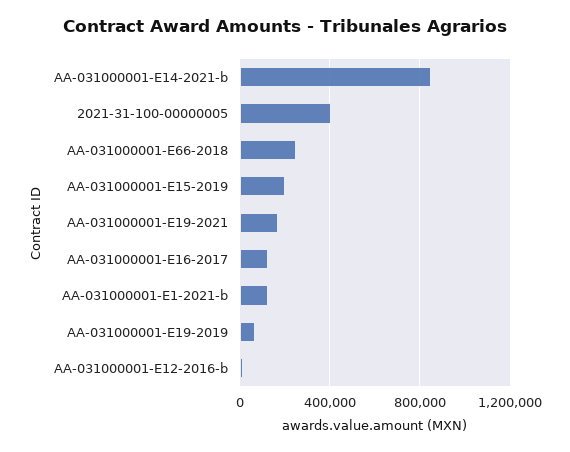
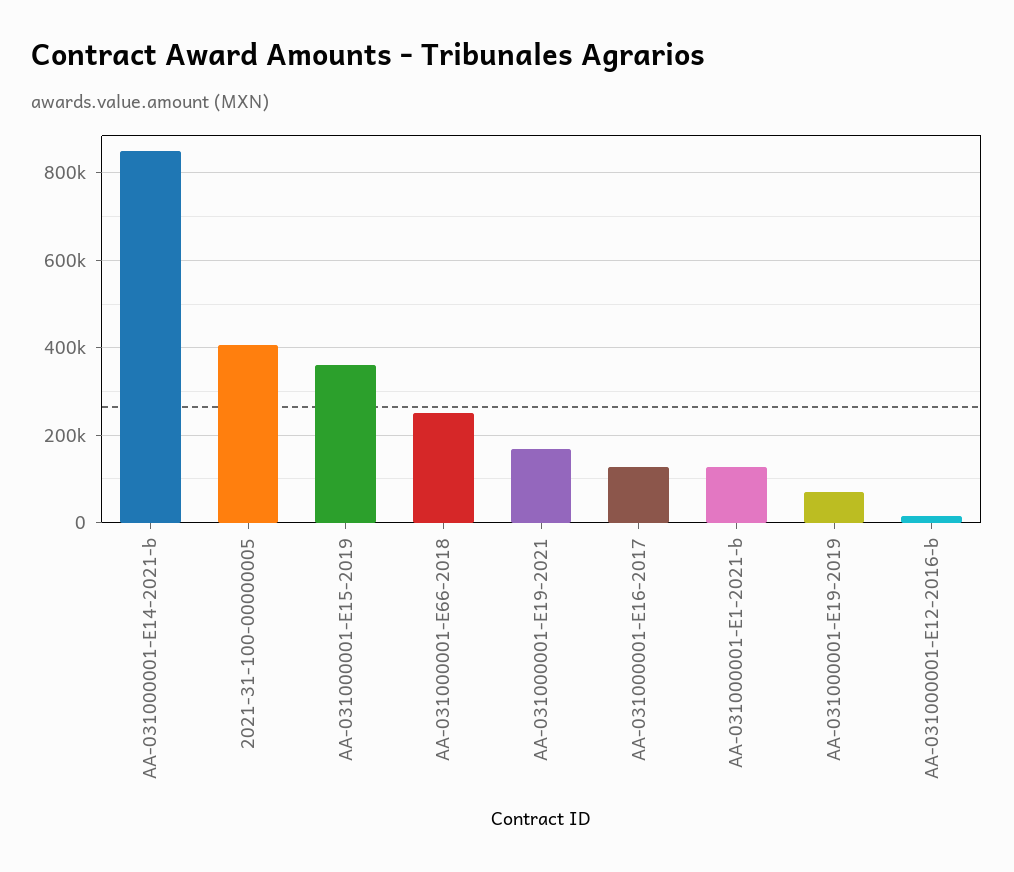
AA-031000001-E15-2019: 200000 -> 360000

